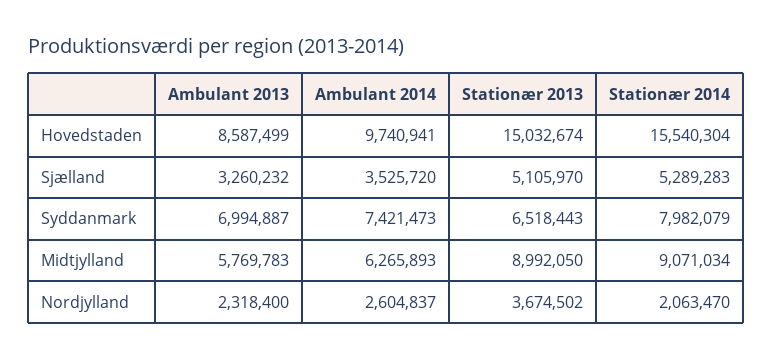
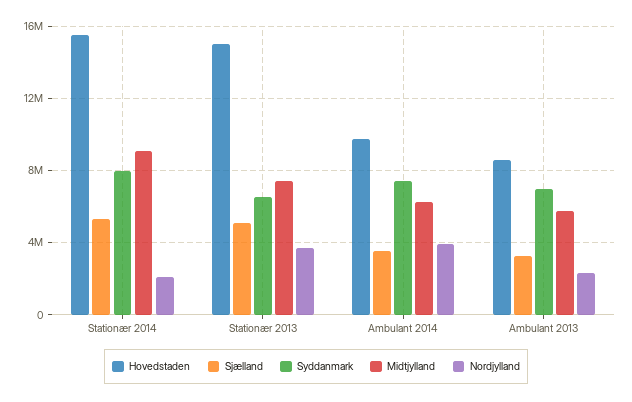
Midtjylland, Stationær 2013: 8992050 -> 7500000
Nordjylland, Ambulant 2014: 2604837 -> 4000000

